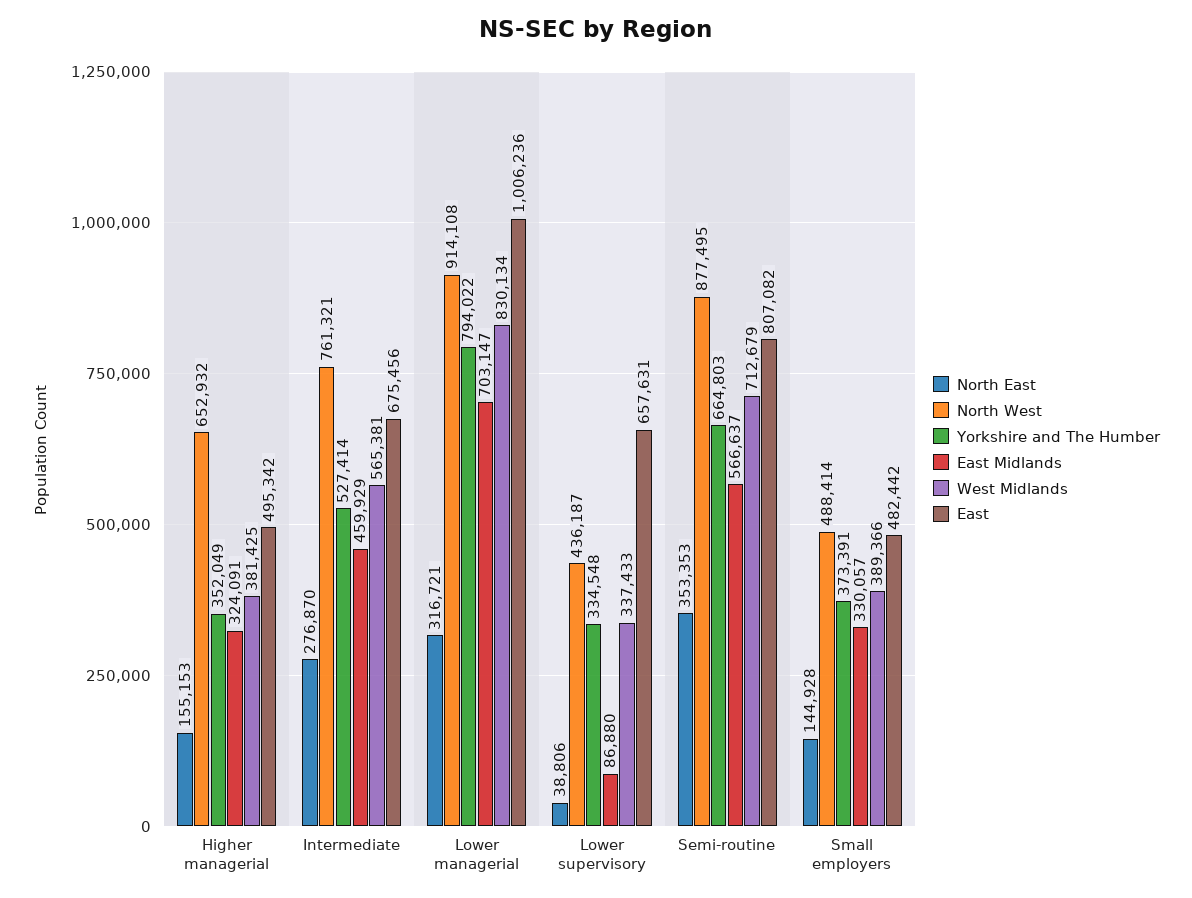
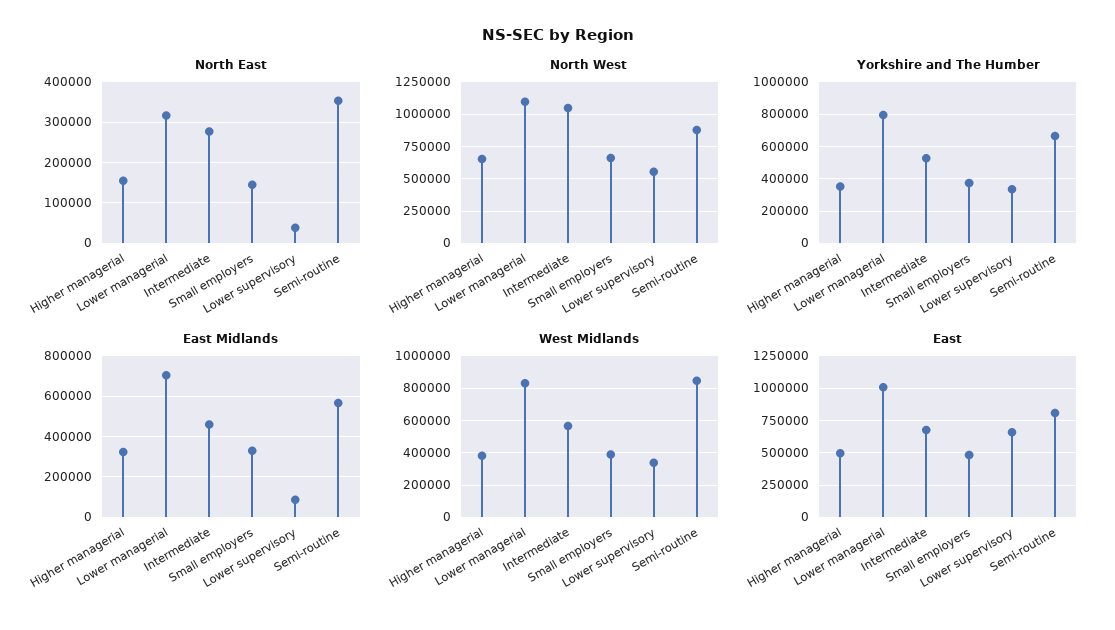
North West, Intermediate: 761321 -> 1050000
North West, Lower managerial: 914108 -> 1100000
North West, Lower supervisory: 436187 -> 550000
West Midlands, Semi-routine: 712679 -> 850000
North West, Small employers: 488414 -> 650000

